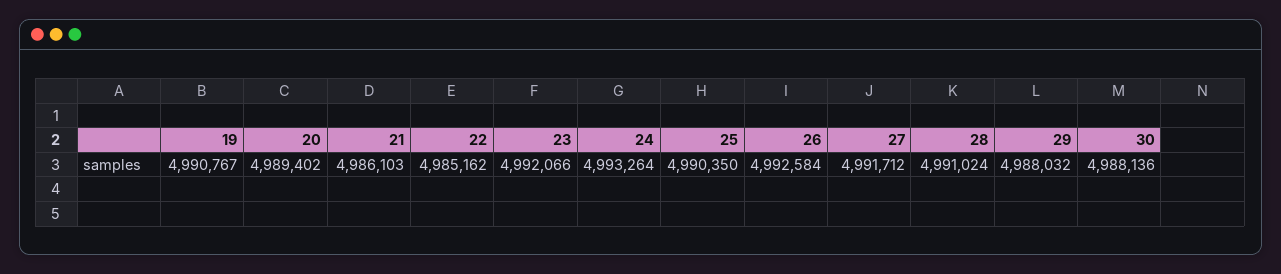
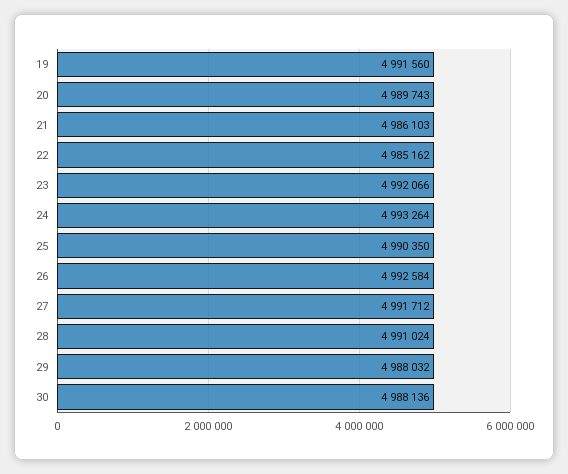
19: 4990767 -> 4991560
20: 4989402 -> 4989743

